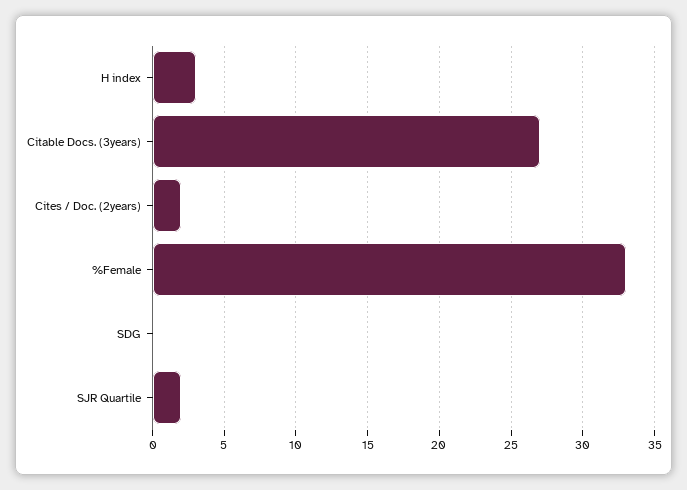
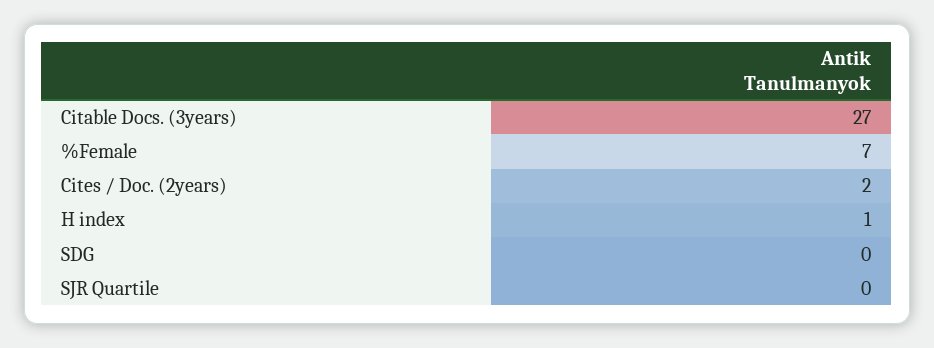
H index: 3 -> 1
%Female: 33 -> 7
SJR Quartile: 2 -> 0

